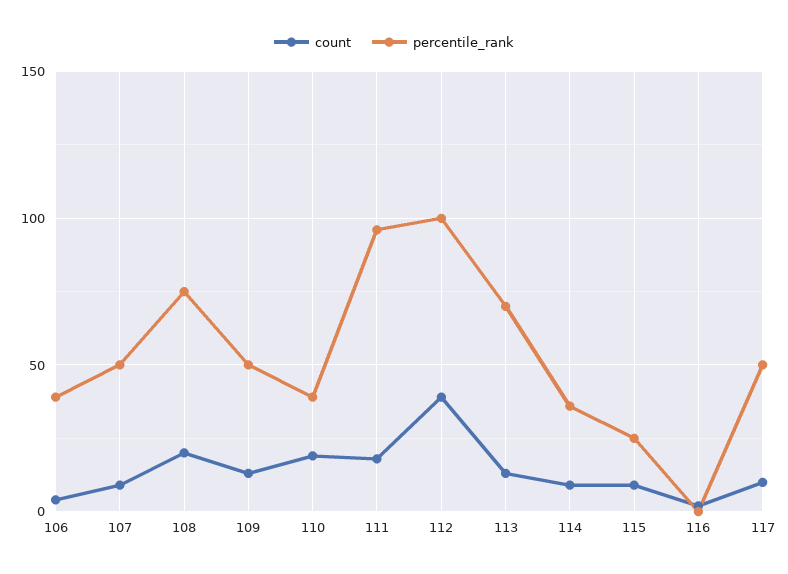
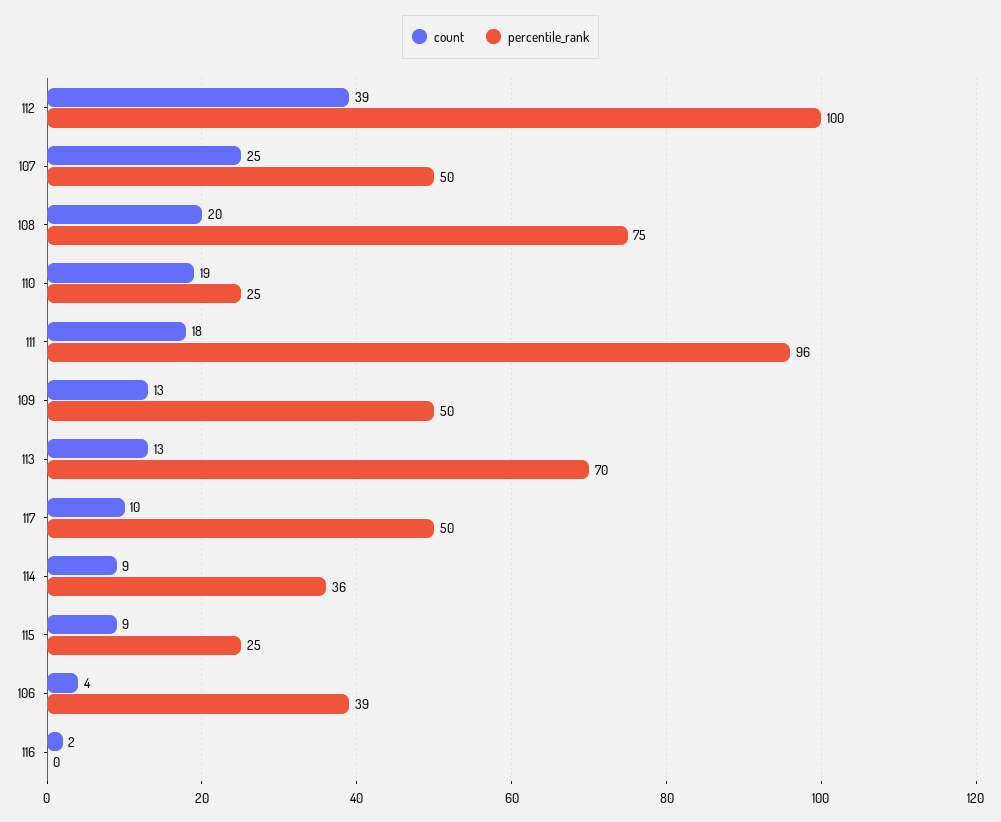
count, 107: 10 -> 25
percentile_rank, 110: 40 -> 25

